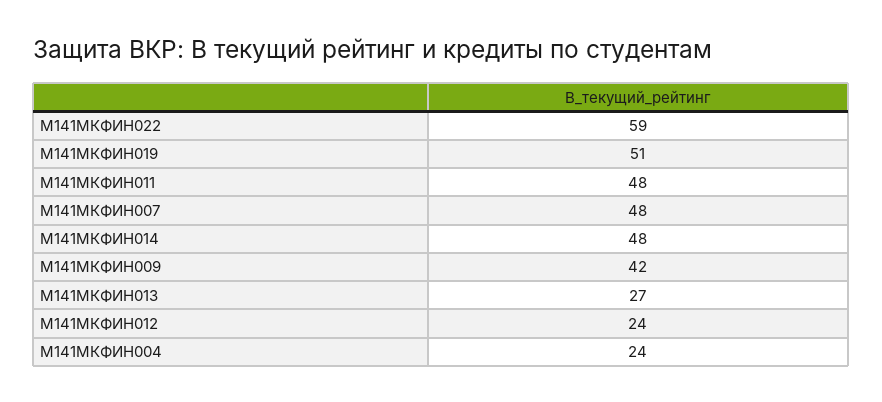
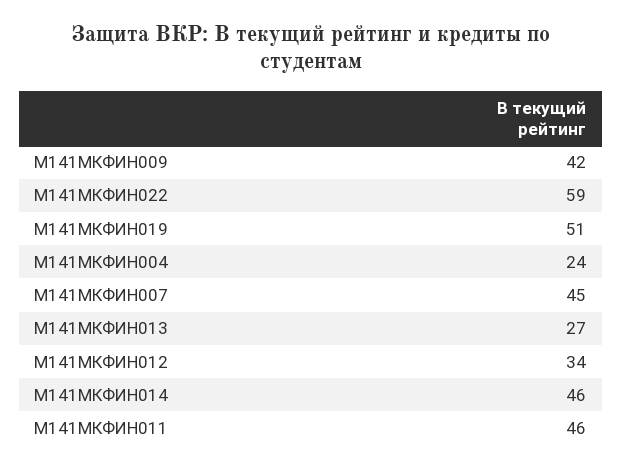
М141МКФИН011: 48 -> 46
М141МКФИН007: 48 -> 45
М141МКФИН014: 48 -> 46
М141МКФИН012: 24 -> 34

